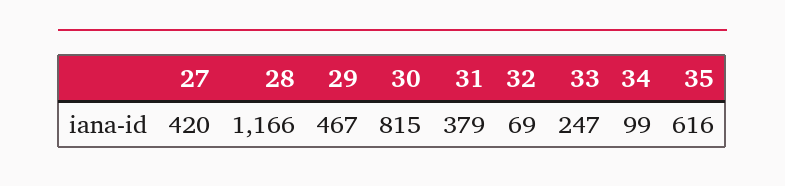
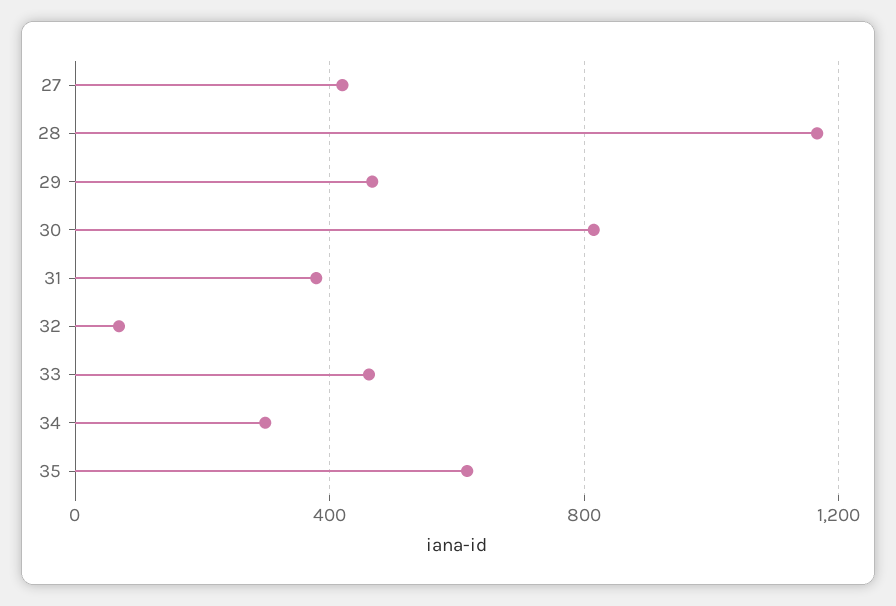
33: 247 -> 450
34: 99 -> 300

